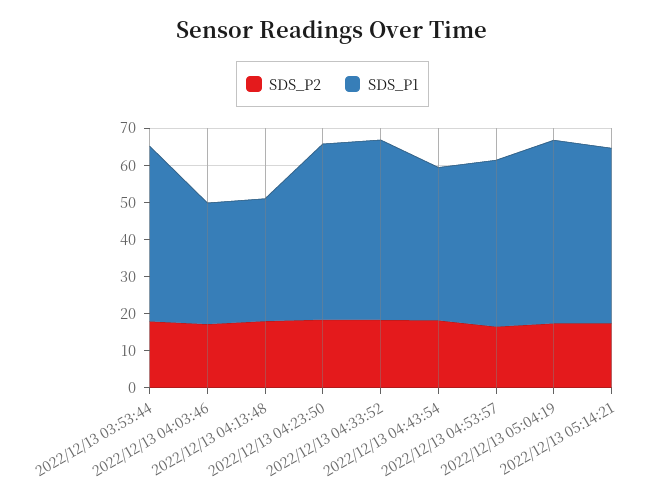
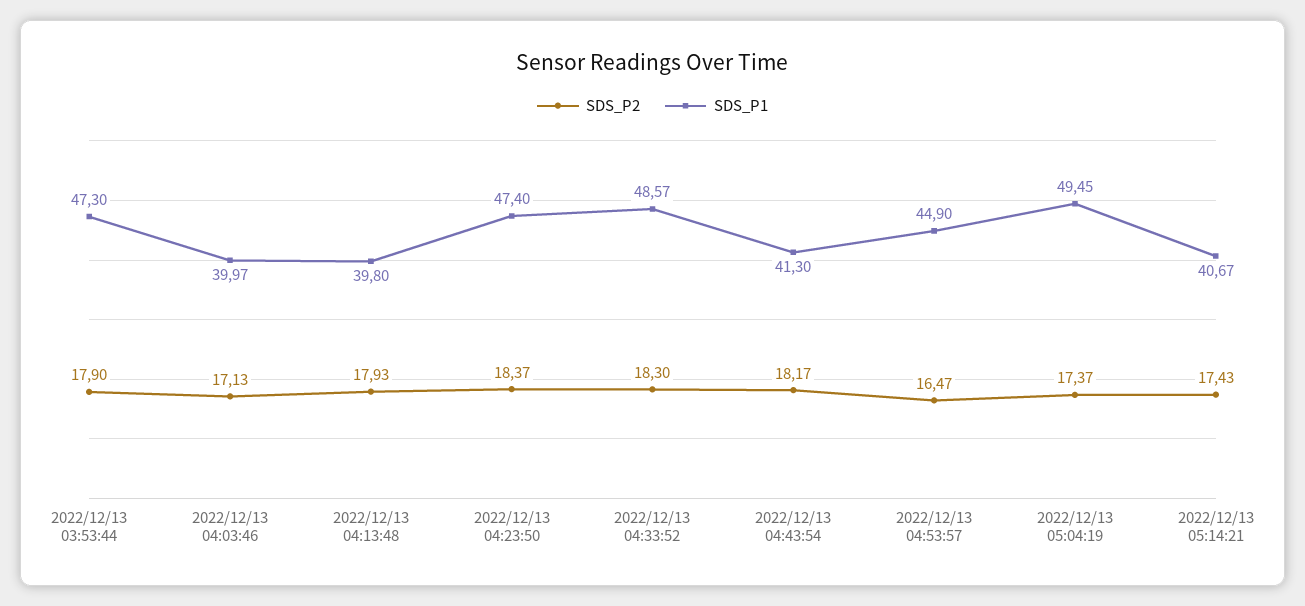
SDS_P1, 2022/12/13 04:03:46: 32.5 -> 39.97
SDS_P1, 2022/12/13 04:13:48: 32.5 -> 39.8
SDS_P1, 2022/12/13 05:14:21: 47.5 -> 40.67

